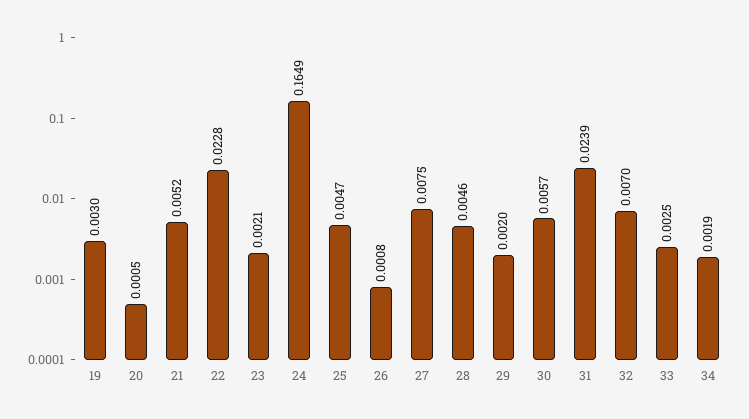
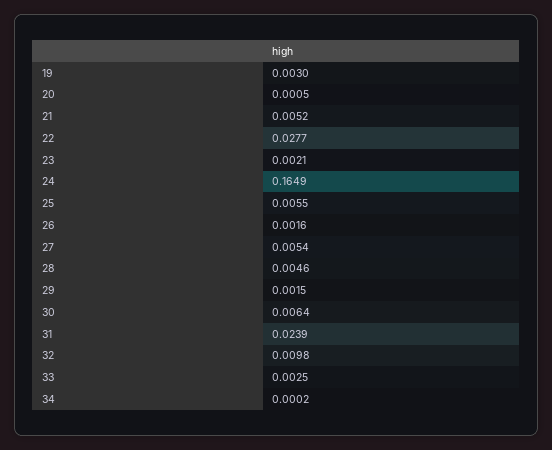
22: 0.0228 -> 0.0277
25: 0.0047 -> 0.0055
26: 0.0008 -> 0.0016
27: 0.0075 -> 0.0054
29: 0.002 -> 0.0015
30: 0.0057 -> 0.0064
32: 0.007 -> 0.0098
34: 0.0019 -> 0.0002

